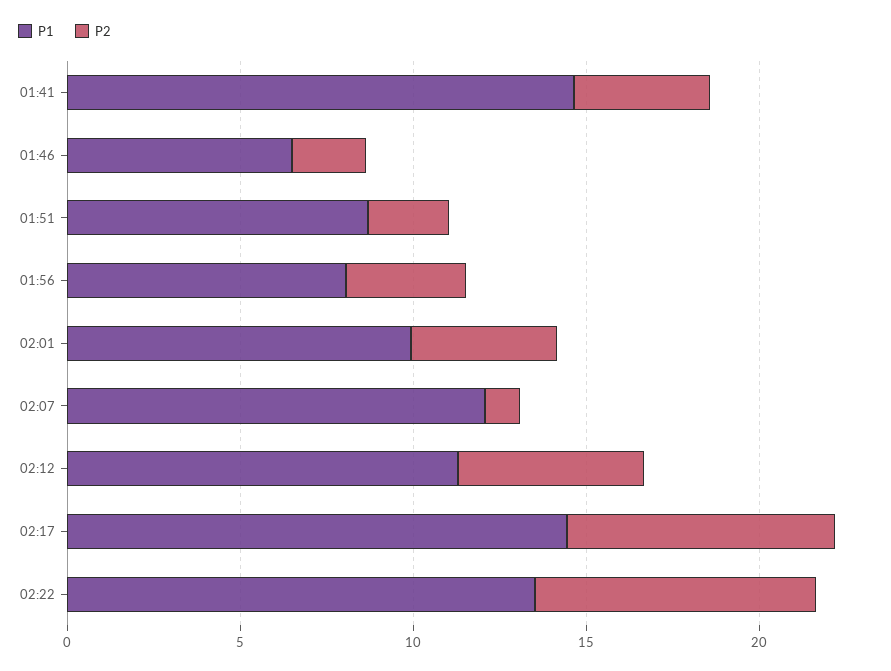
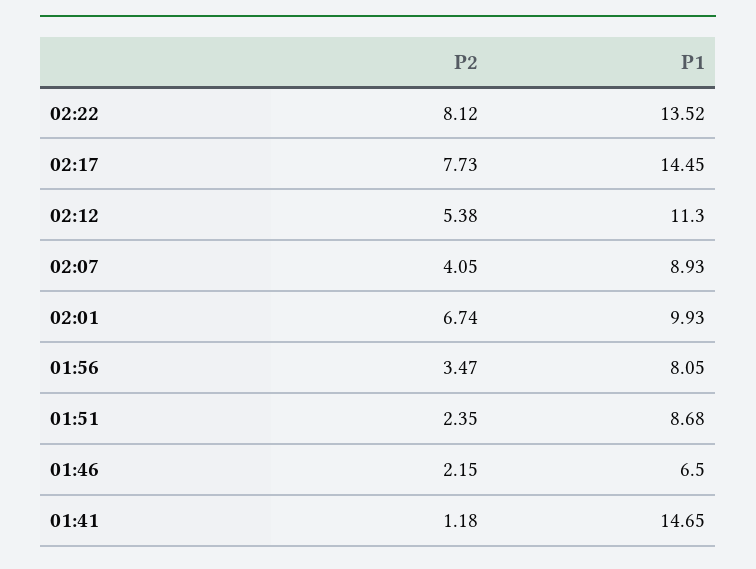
P2, 01:41: 4 -> 1.18
P2, 02:01: 4 -> 6.74
P1, 02:07: 12 -> 8.93
P2, 02:07: 1 -> 4.05

